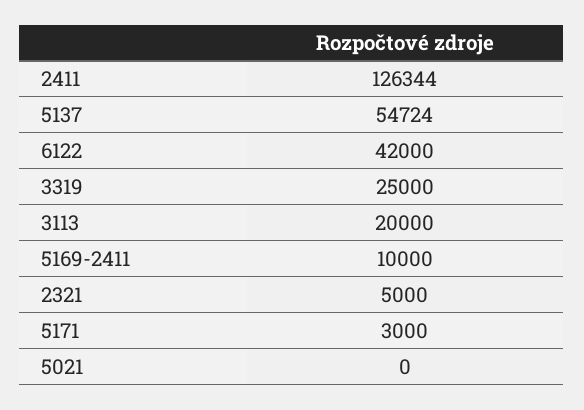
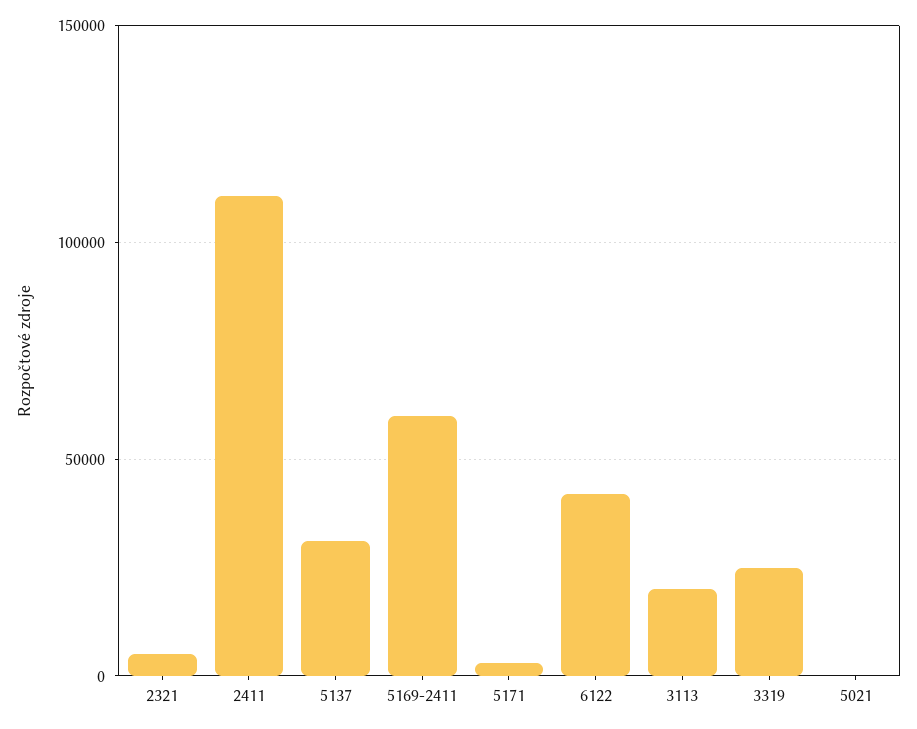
2411: 126344 -> 110000
5137: 54724 -> 30000
5169-2411: 10000 -> 60000

